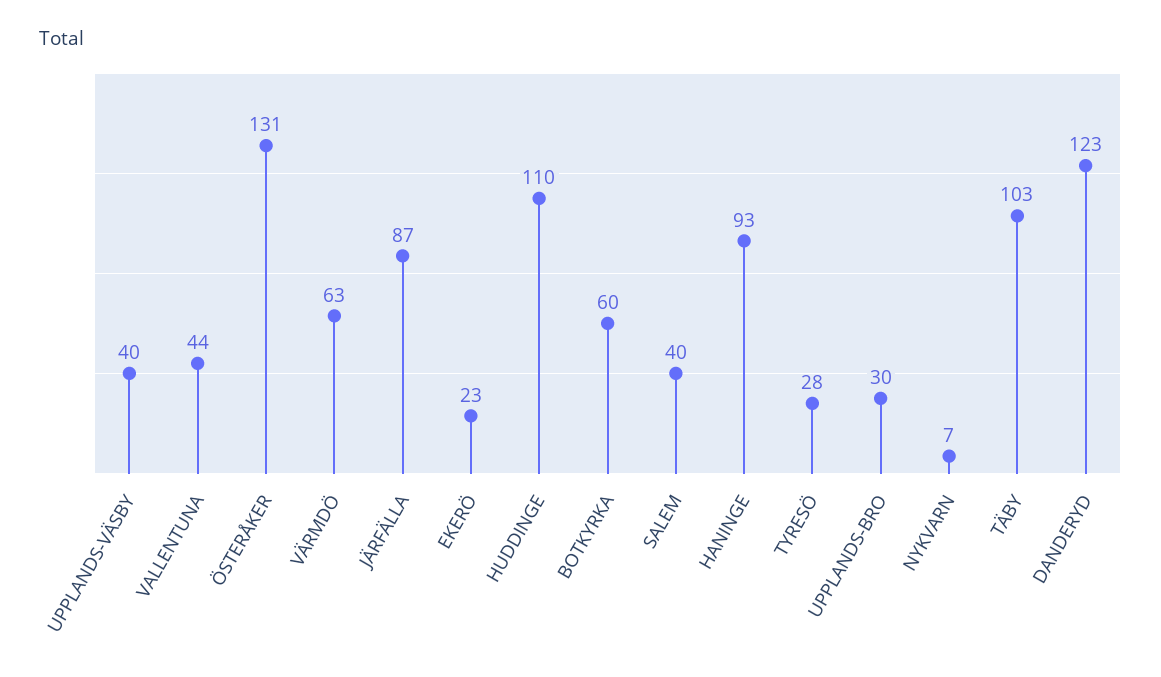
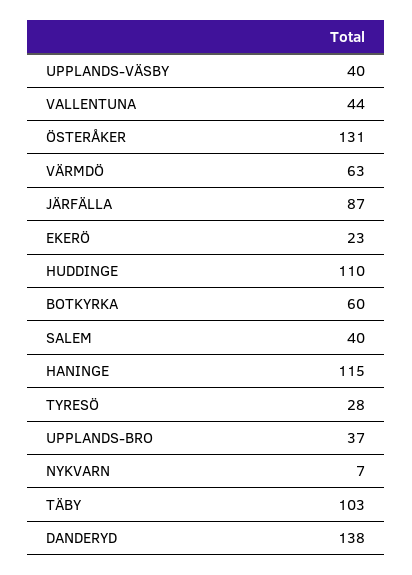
HANINGE: 93 -> 115
UPPLANDS-BRO: 30 -> 37
DANDERYD: 123 -> 138

